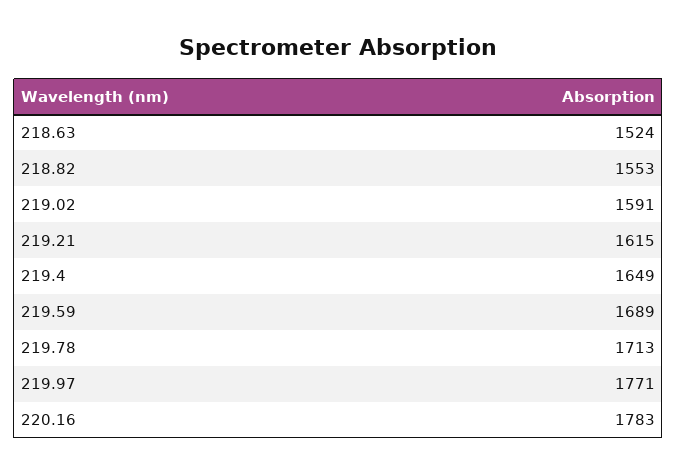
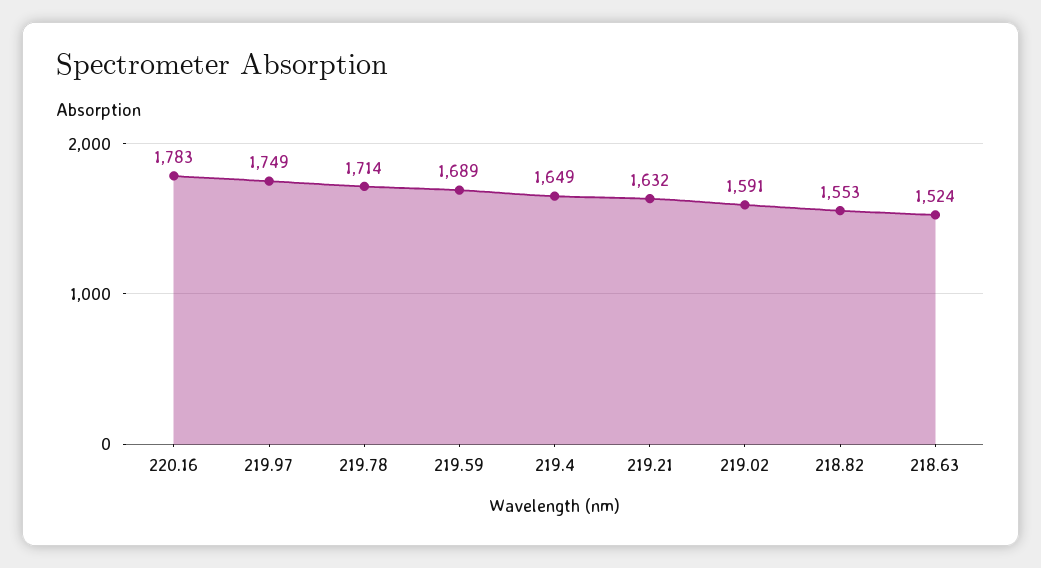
219.21: 1615 -> 1632
219.78: 1713 -> 1714
219.97: 1771 -> 1749

